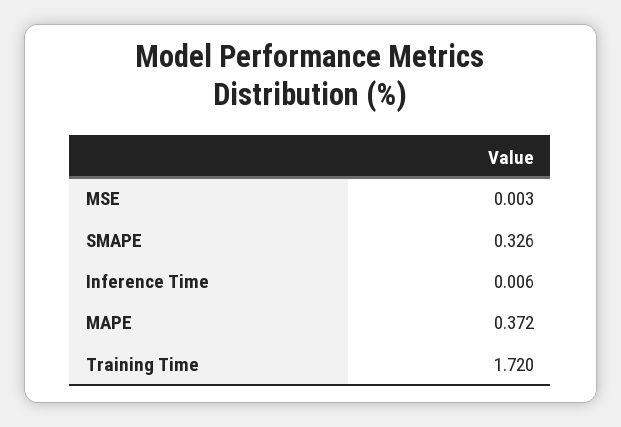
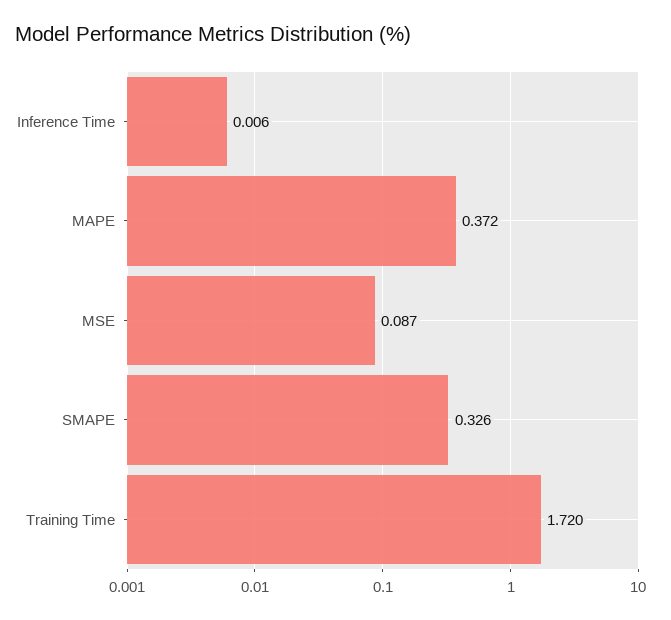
MSE: 0.003 -> 0.087

